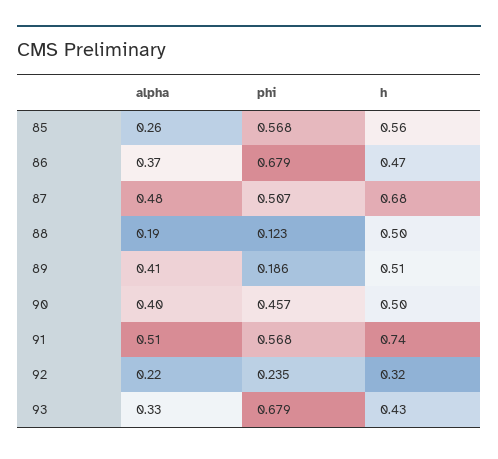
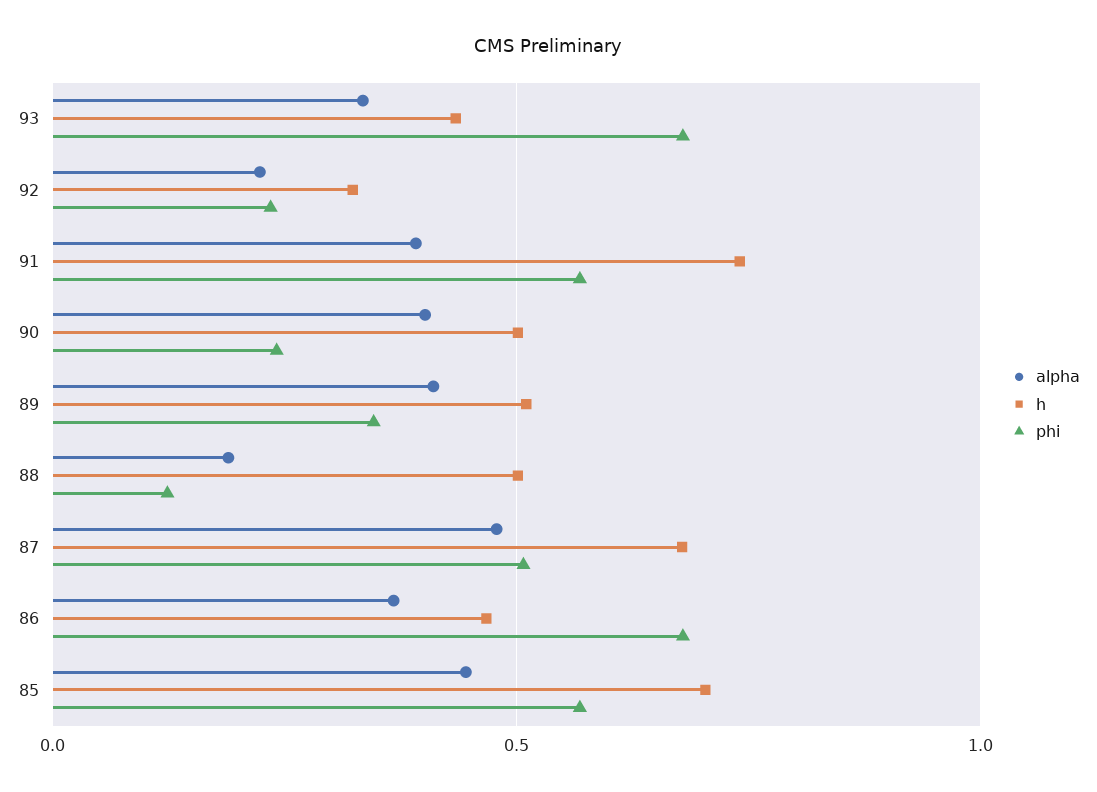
alpha, 85: 0.26 -> 0.45
h, 85: 0.56 -> 0.7
phi, 89: 0.186 -> 0.35
phi, 90: 0.457 -> 0.25
alpha, 91: 0.51 -> 0.4

